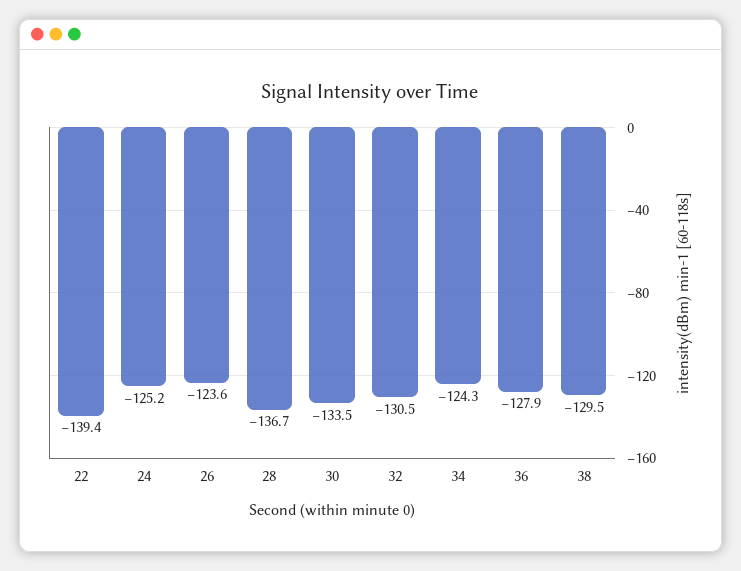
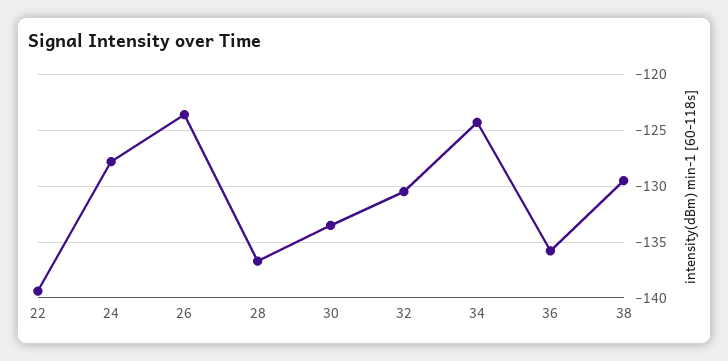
24: -125.2 -> -128
36: -127.9 -> -136

